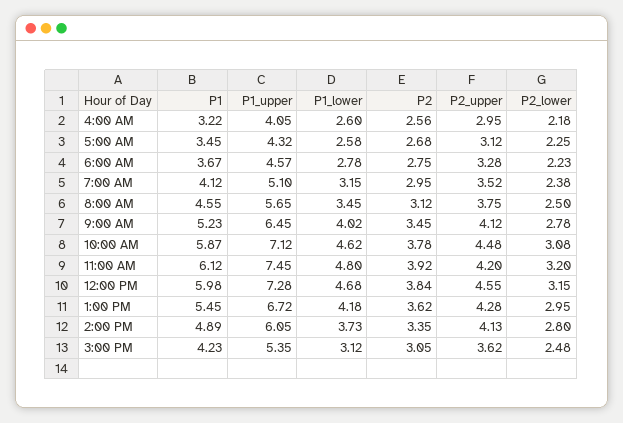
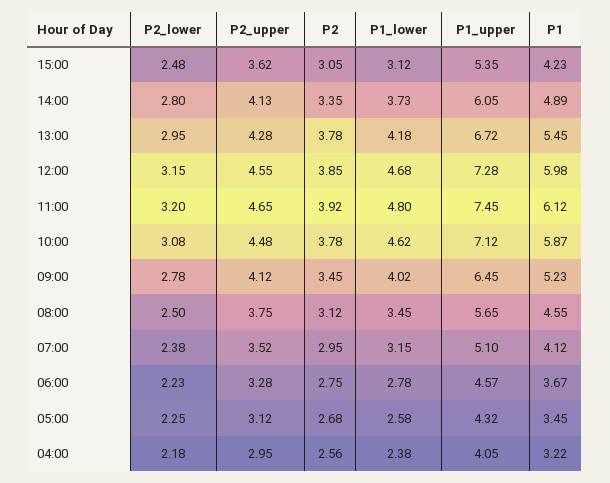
P1_lower, 4:00 AM: 2.6 -> 2.38
P2_upper, 11:00 AM: 4.2 -> 4.65
P2, 12:00 PM: 3.84 -> 3.85
P2, 1:00 PM: 3.62 -> 3.78

